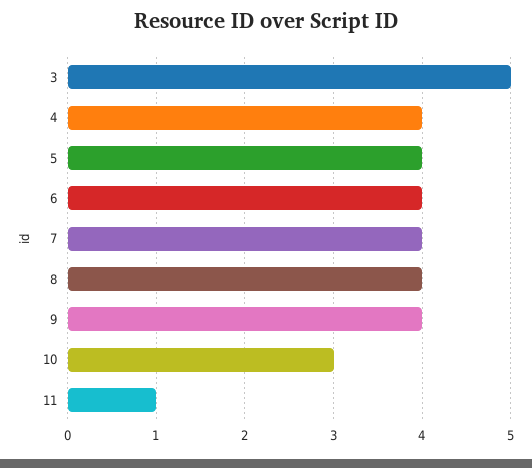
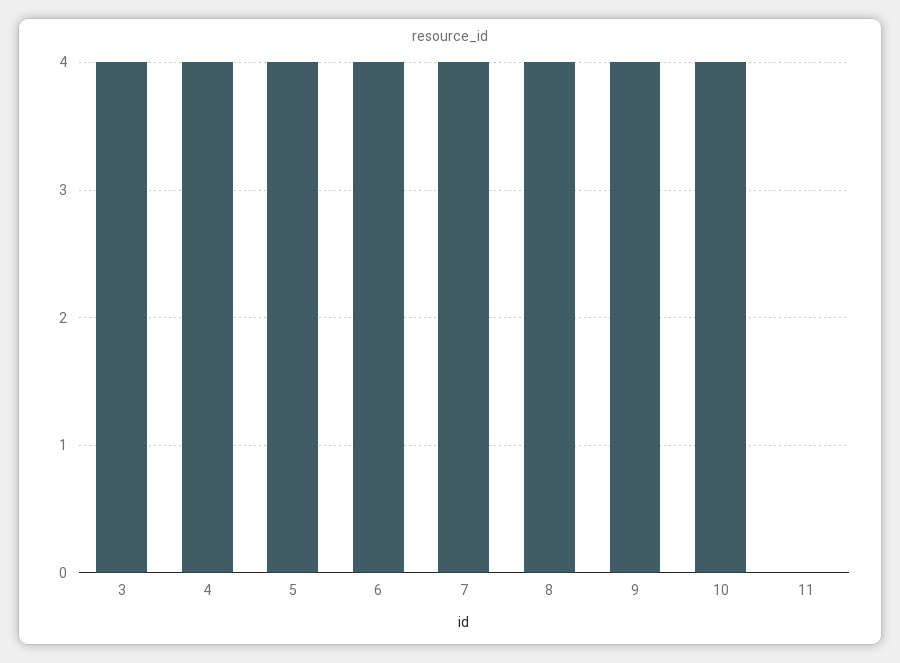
3: 5 -> 4
10: 3 -> 4
11: 1 -> 0

